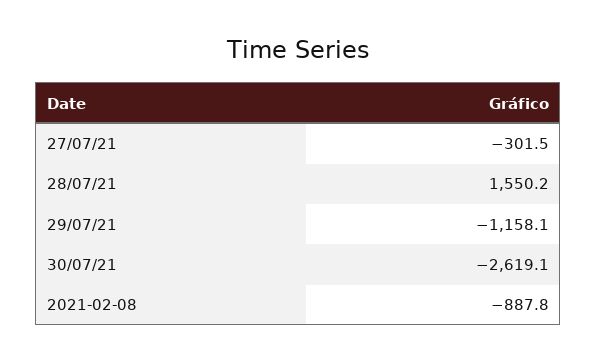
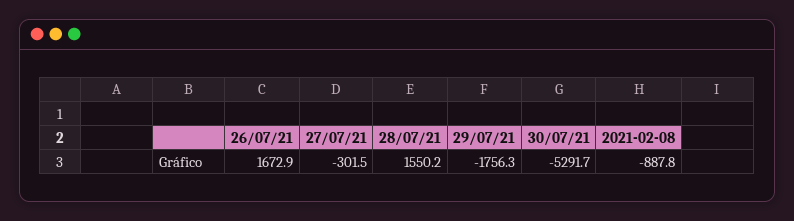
29/07/21: -1158.1 -> -1756.3
30/07/21: -2619.1 -> -5291.7
26/07/21: none -> 1672.9

